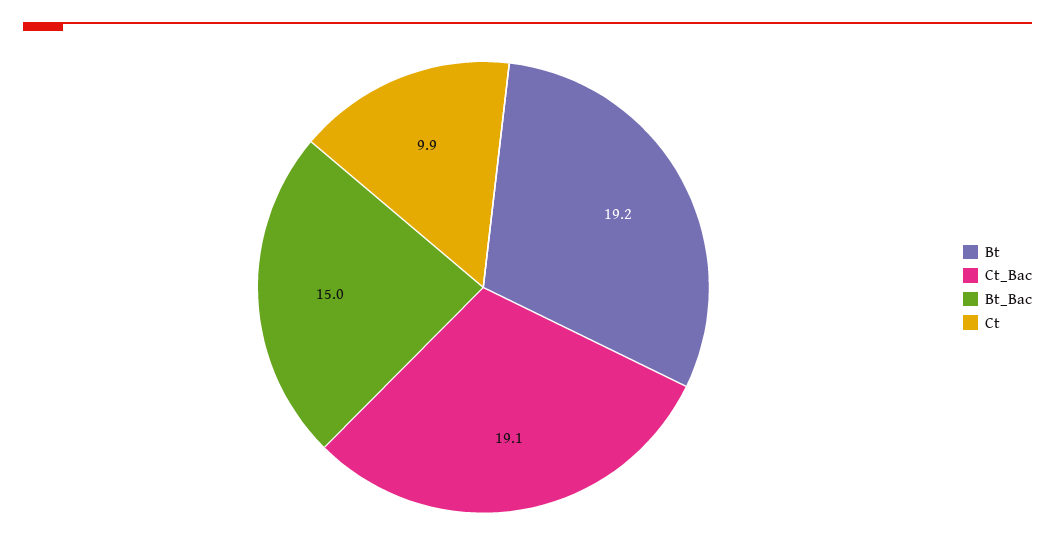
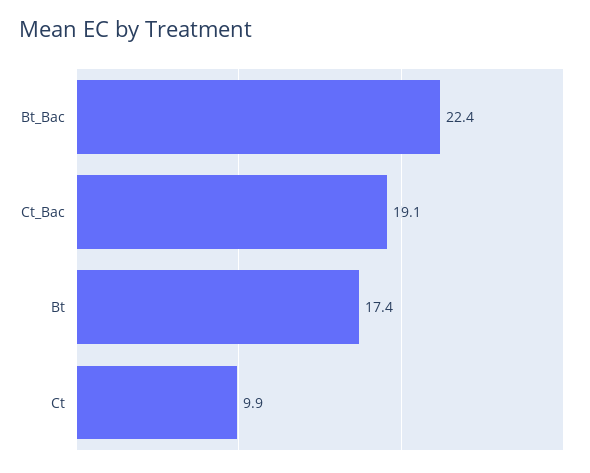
Bt: 19.2 -> 17.4
Bt_Bac: 15 -> 22.4

